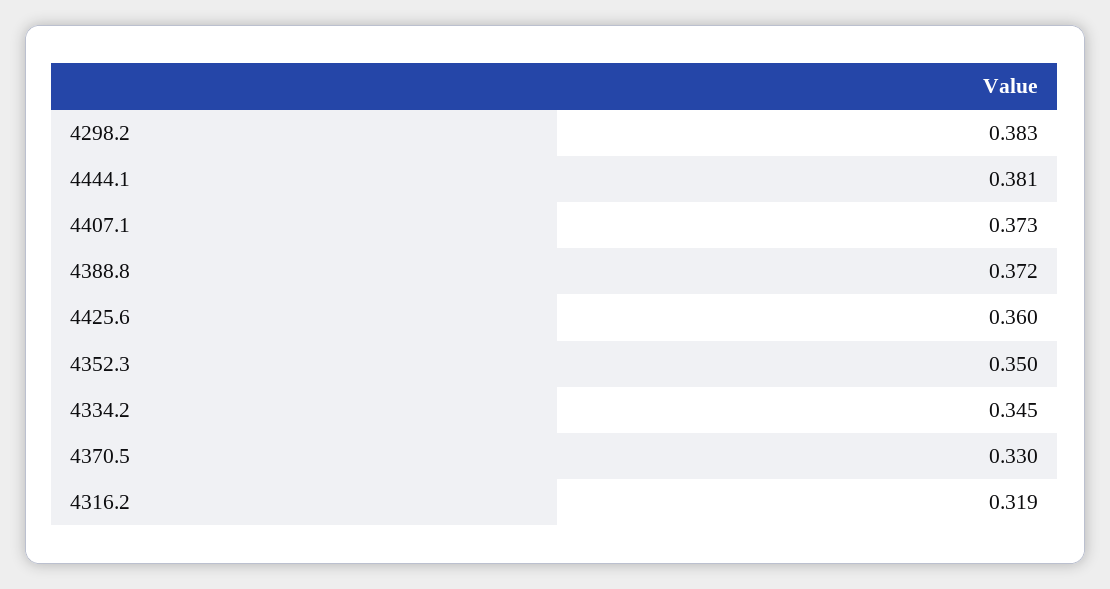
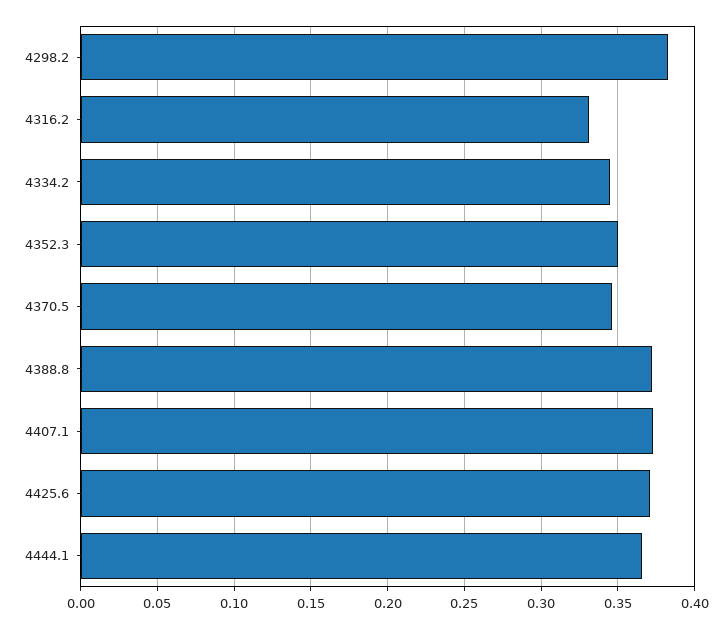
4444.1: 0.381 -> 0.365
4425.6: 0.36 -> 0.37
4370.5: 0.33 -> 0.345
4316.2: 0.319 -> 0.33

